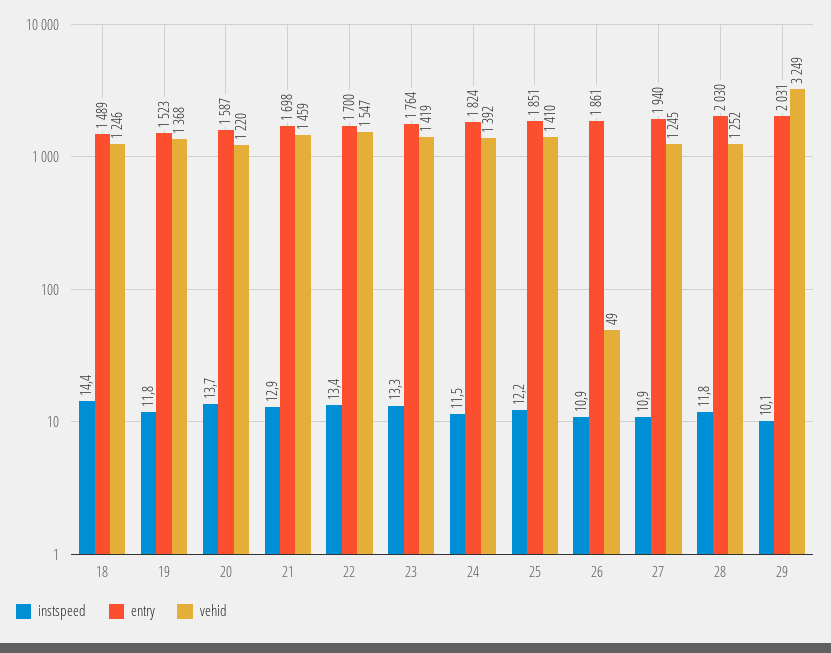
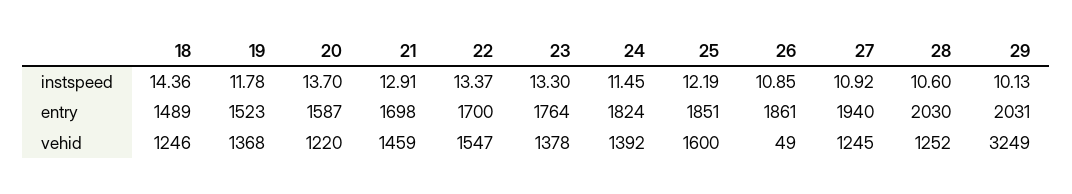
vehid, 23: 1419 -> 1378
vehid, 25: 1410 -> 1600
instspeed, 28: 11.8 -> 10.6

